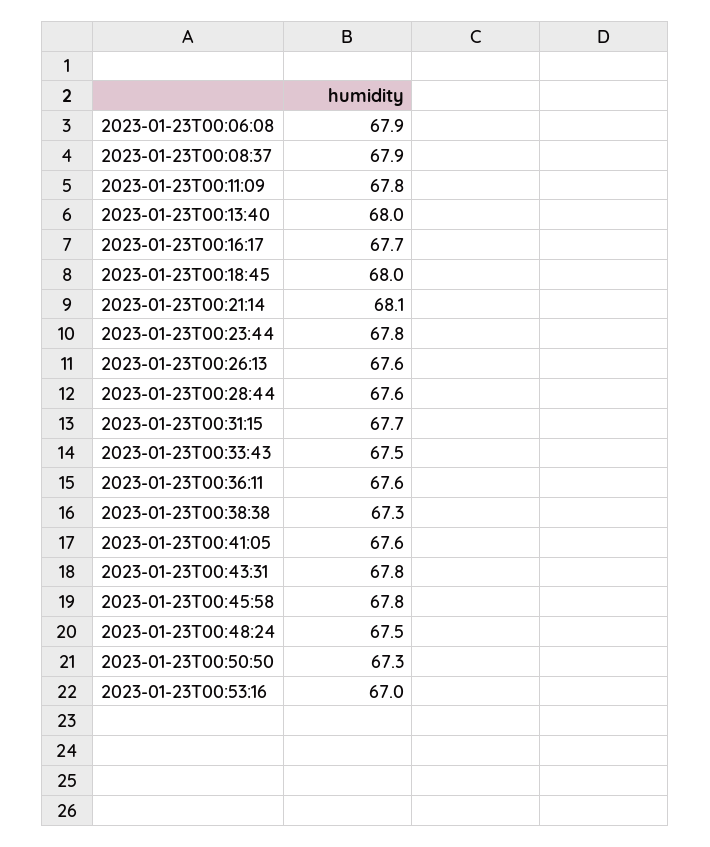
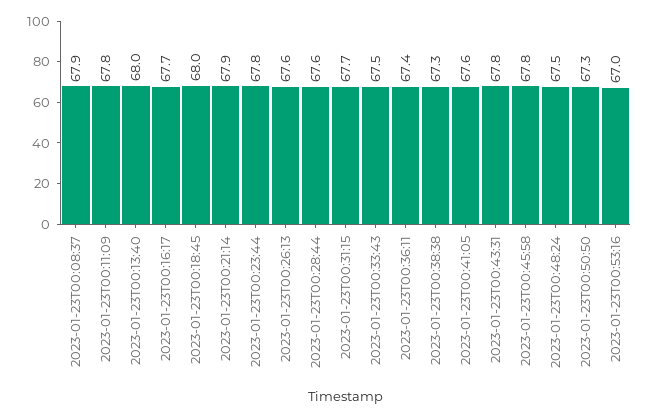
2023-01-23T00:06:08: 67.9 -> none
2023-01-23T00:21:14: 68.1 -> 67.9
2023-01-23T00:36:11: 67.6 -> 67.4

